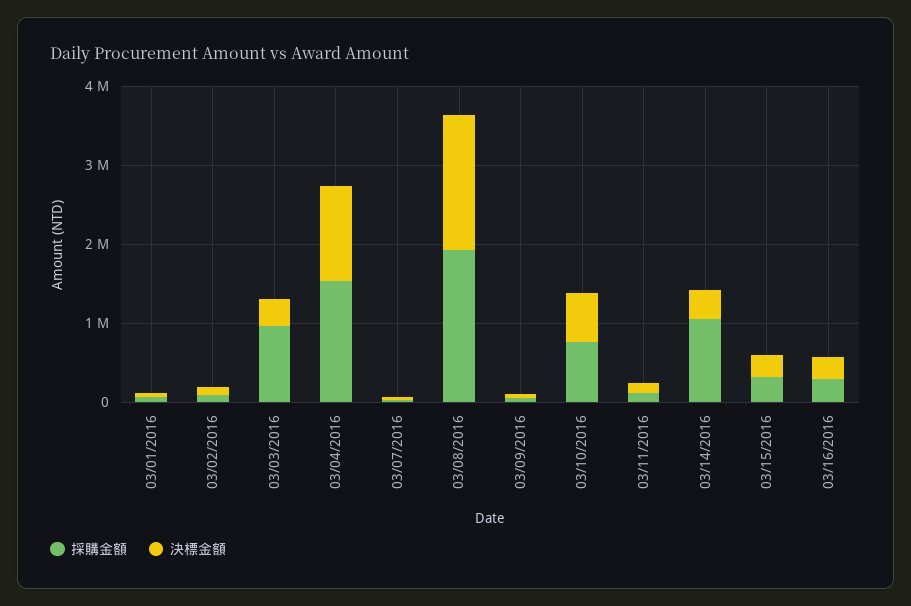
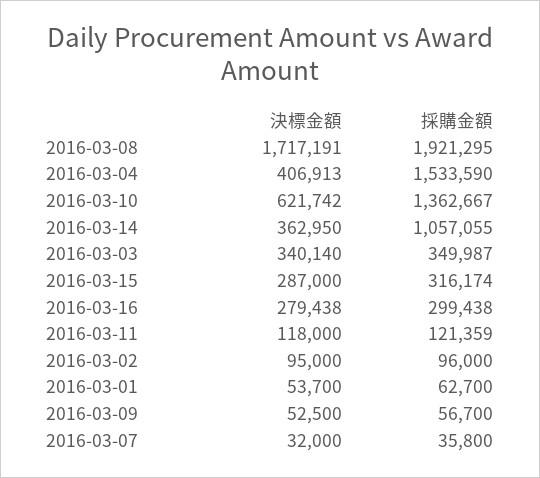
採購金額, 03/03/2016: 1000000 -> 349987
決標金額, 03/04/2016: 1200000 -> 406913
採購金額, 03/10/2016: 800000 -> 1362667

